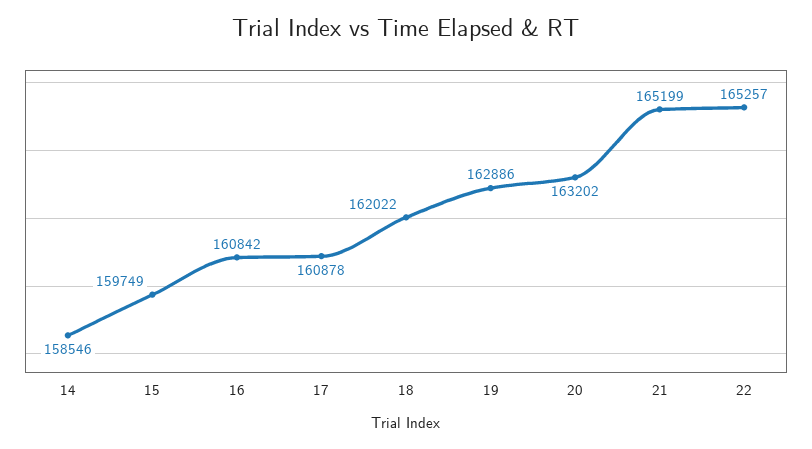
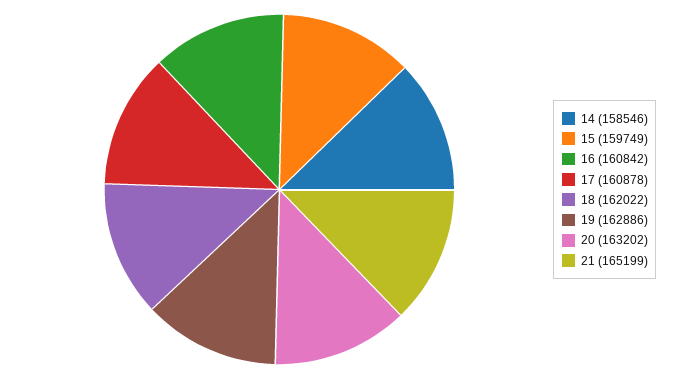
22: 165257 -> none

